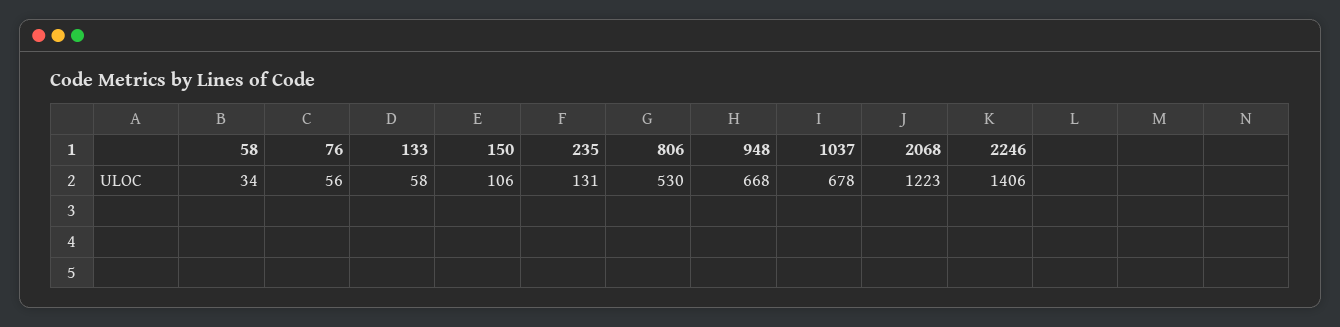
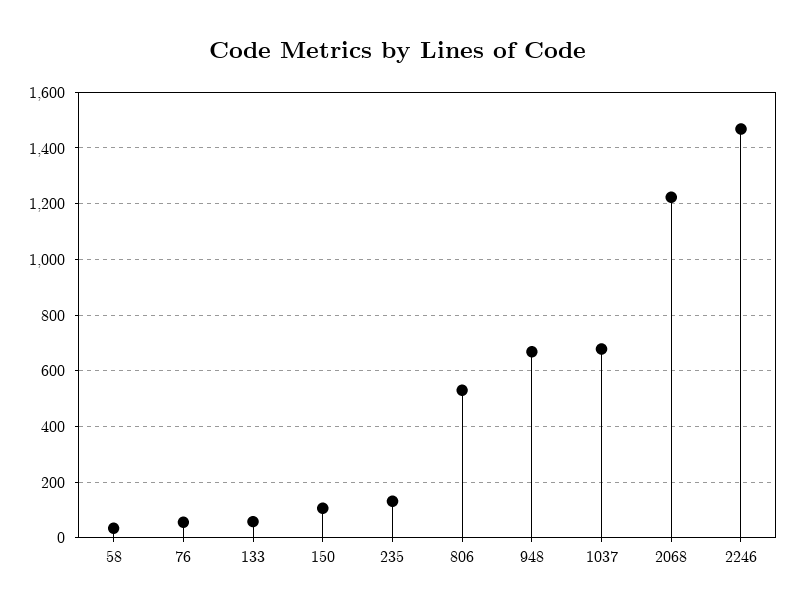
2246: 1406 -> 1475

